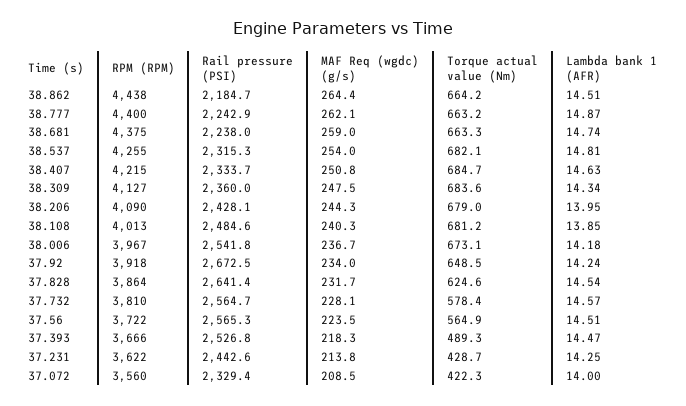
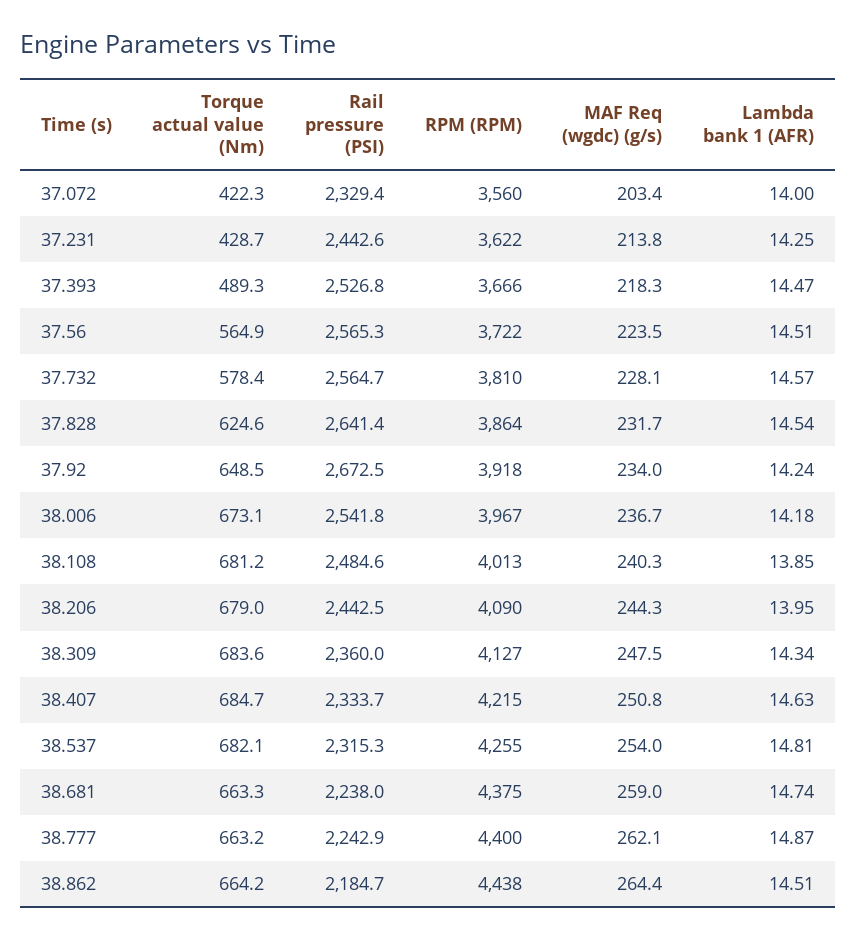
Rail pressure (PSI), 38.206: 2428.1 -> 2442.5
MAF Req (wgdc) (g/s), 37.072: 208.5 -> 203.4

